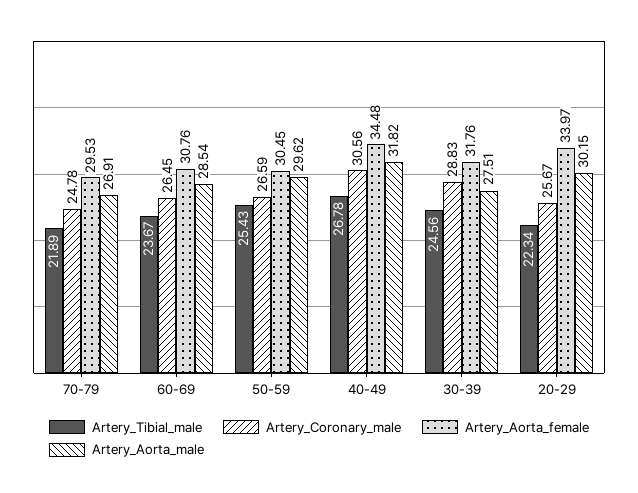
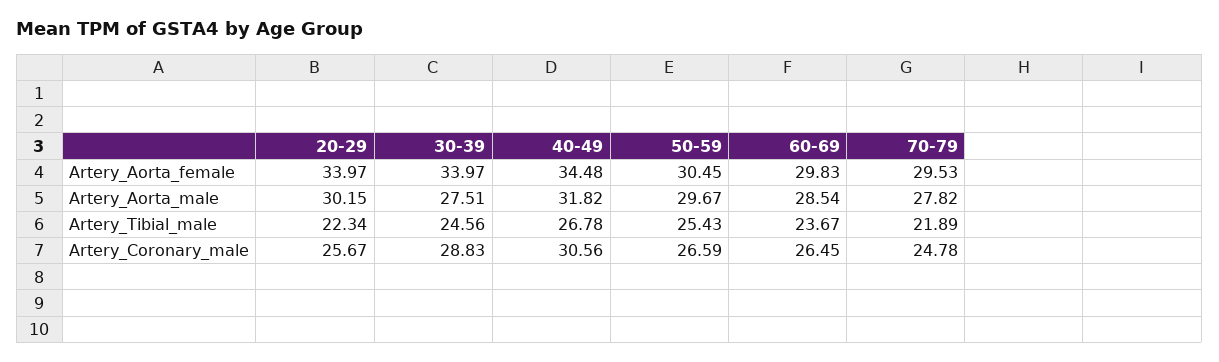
Artery_Aorta_male, 70-79: 26.91 -> 27.82
Artery_Aorta_female, 60-69: 30.76 -> 29.83
Artery_Aorta_male, 50-59: 29.62 -> 29.67
Artery_Aorta_female, 30-39: 31.76 -> 33.97

